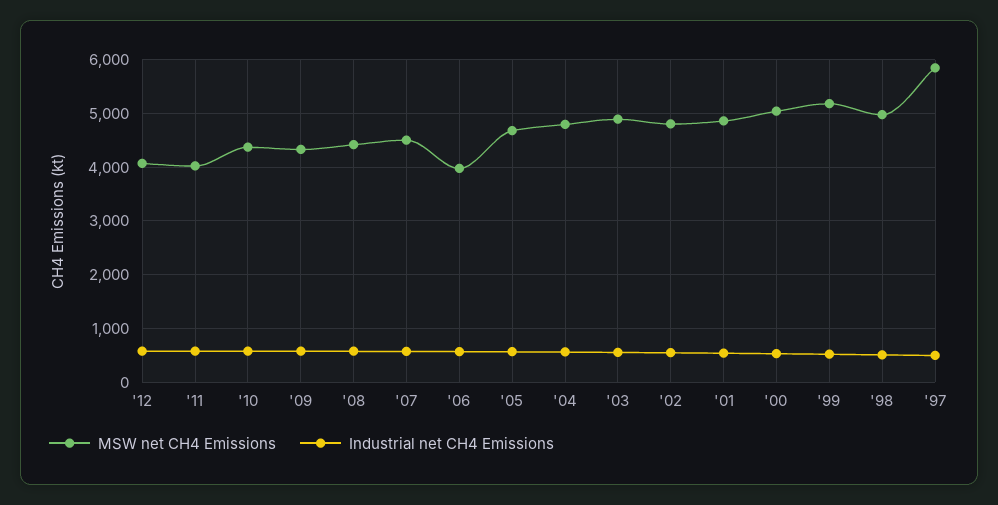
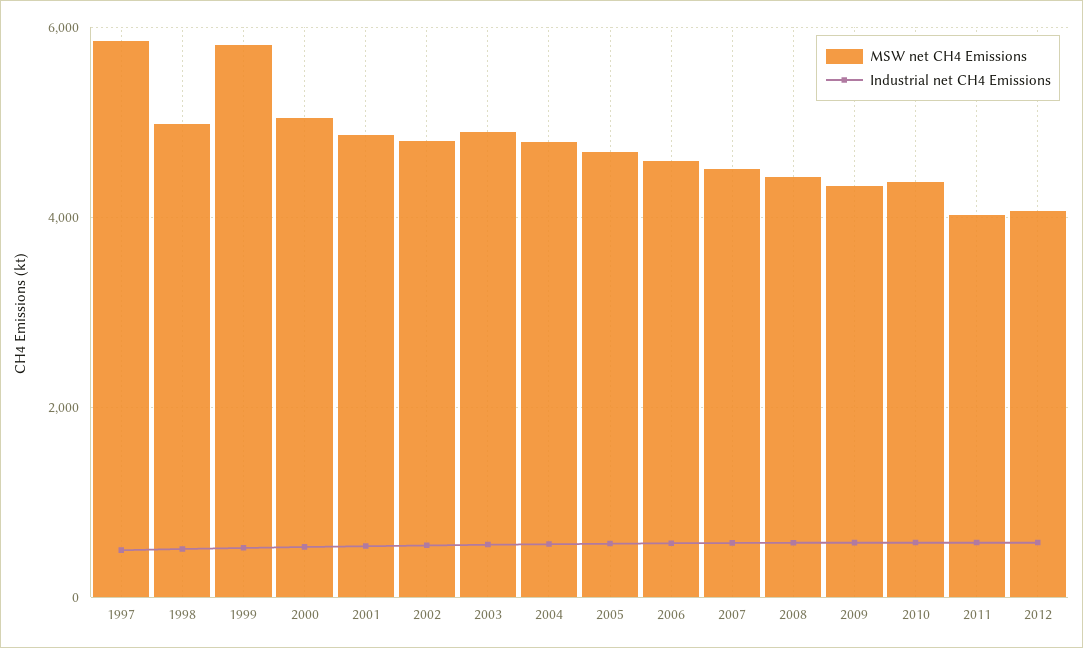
MSW net CH4 Emissions, '06: 4000 -> 4600
MSW net CH4 Emissions, '99: 5200 -> 5800

